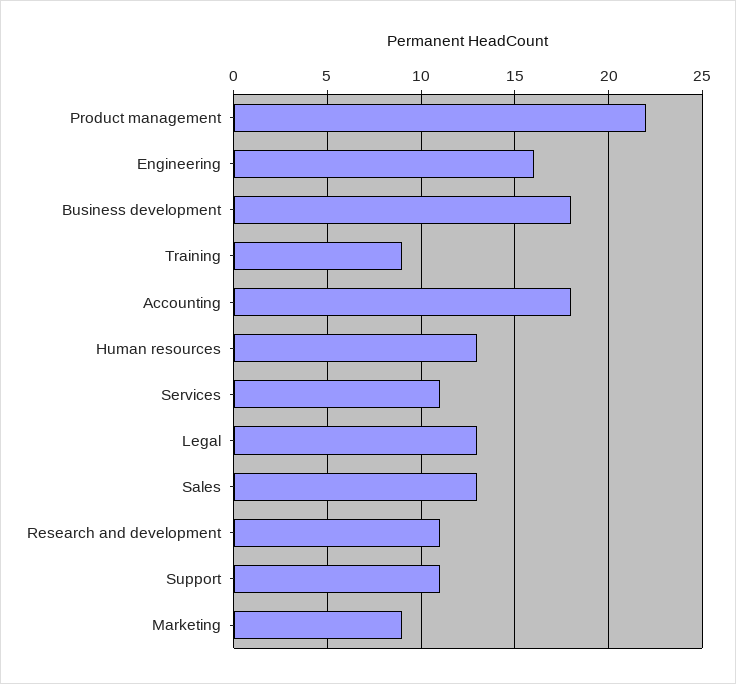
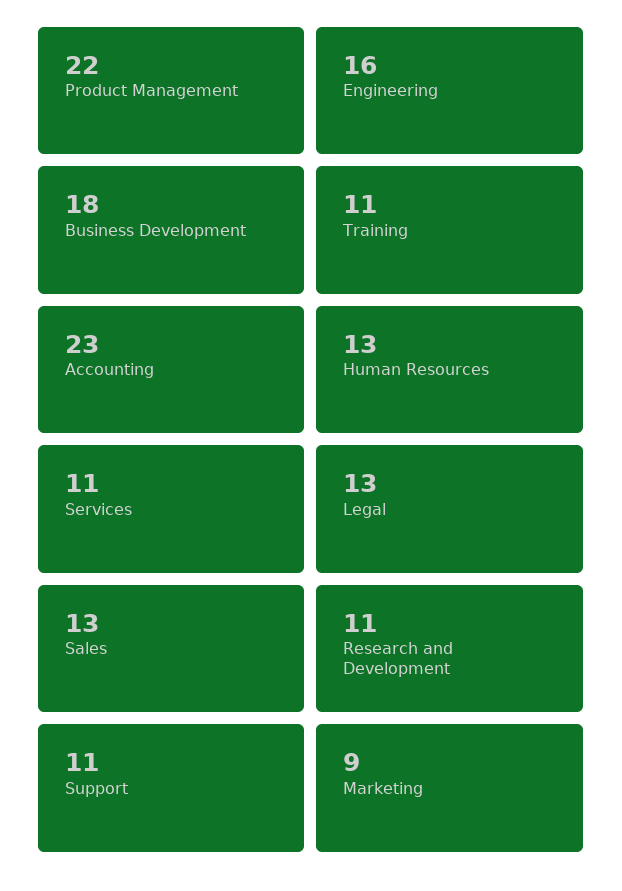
Training: 9 -> 11
Accounting: 18 -> 23

